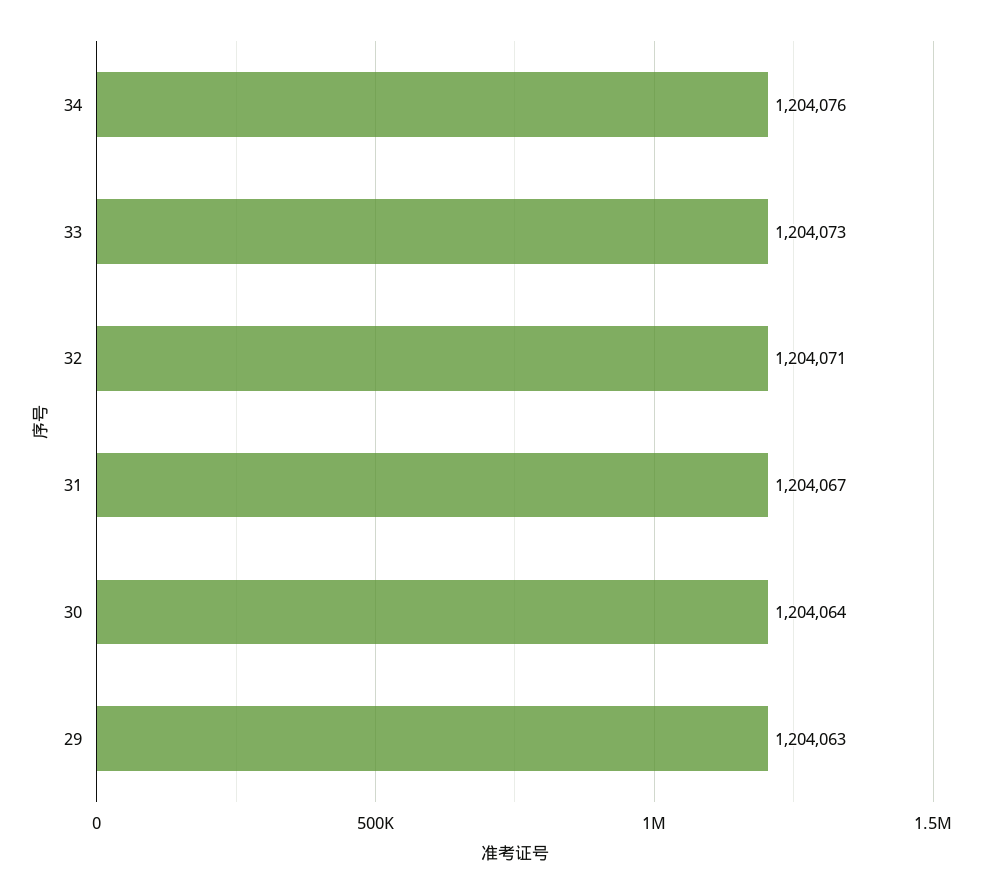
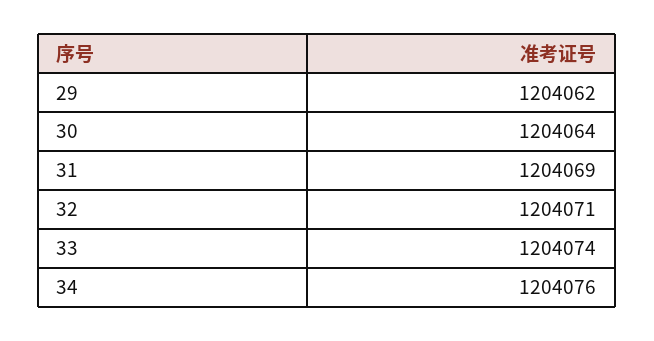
33: 1204073 -> 1204074
31: 1204067 -> 1204069
29: 1204063 -> 1204062

